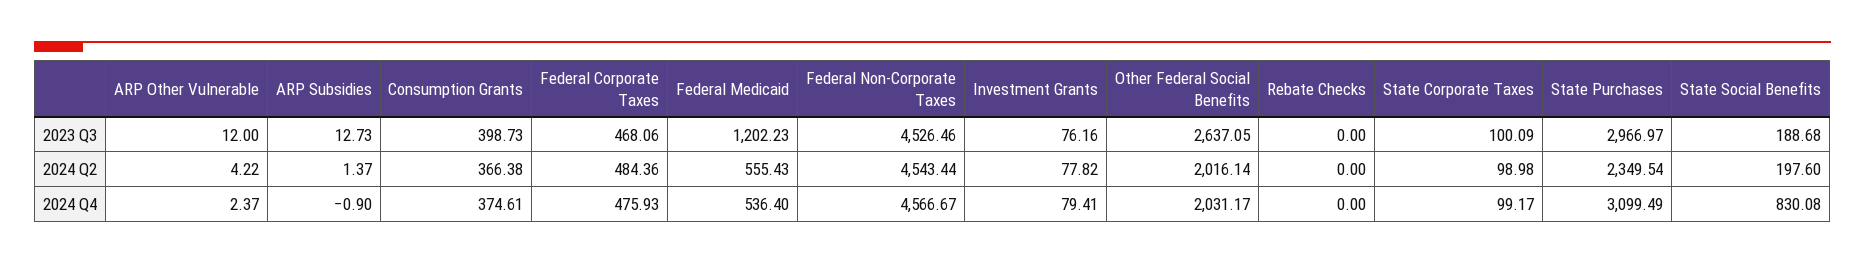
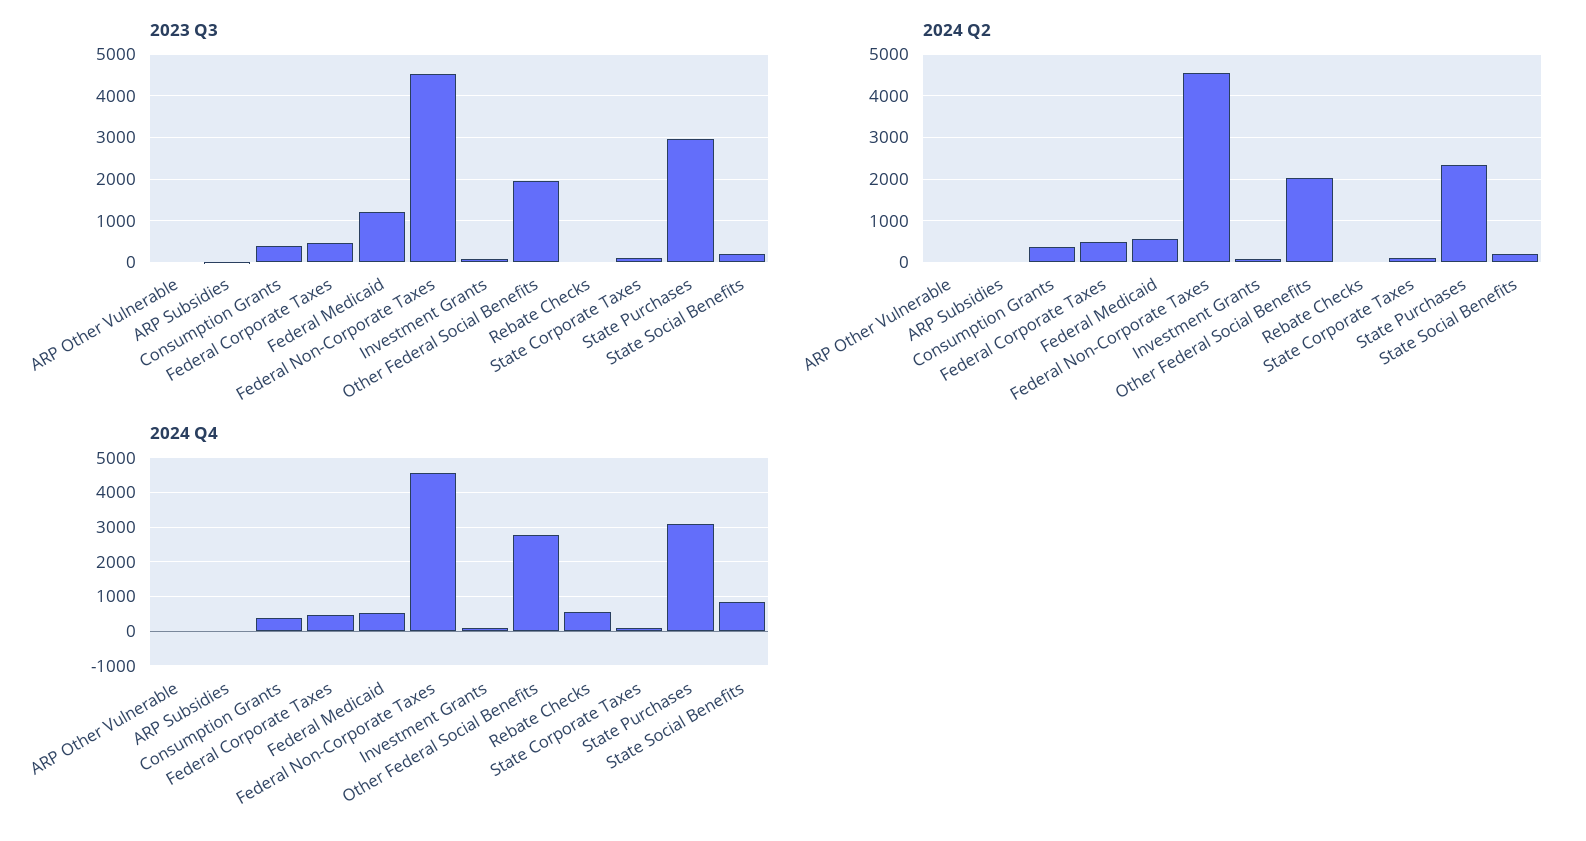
2023 Q3, Other Federal Social Benefits: 2637.05 -> 2000
2024 Q4, Other Federal Social Benefits: 2031.17 -> 2800
2024 Q4, Rebate Checks: 0 -> 600

